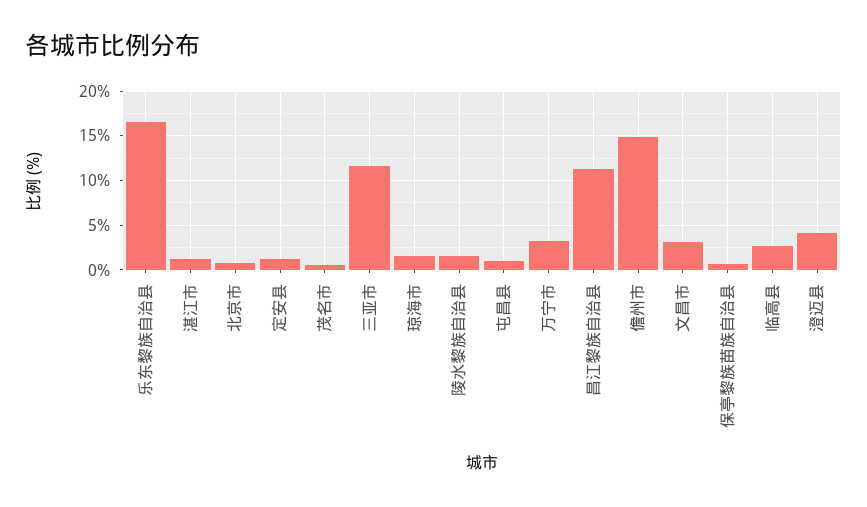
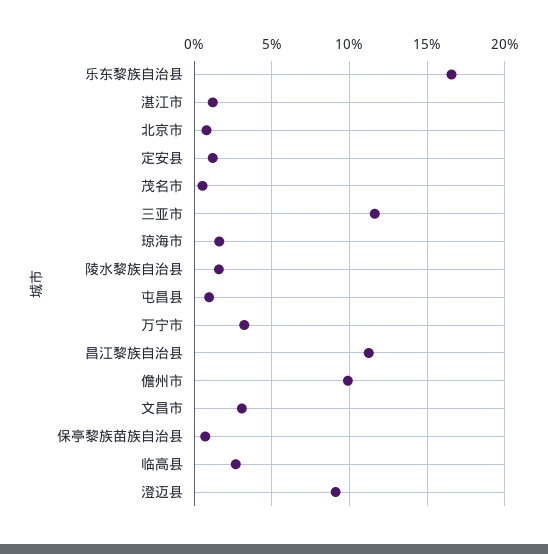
儋州市: 15 -> 10
澄迈县: 4 -> 9

